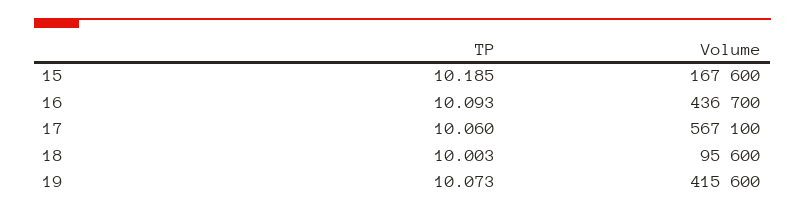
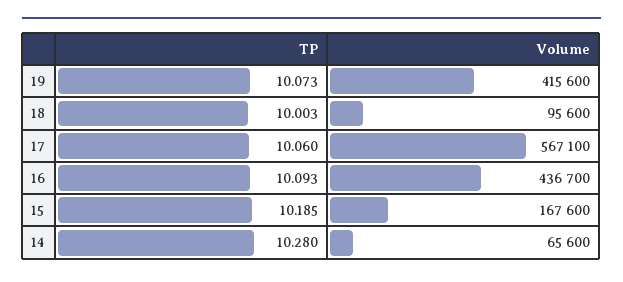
TP, 14: none -> 10.28
Volume, 14: none -> 65600

